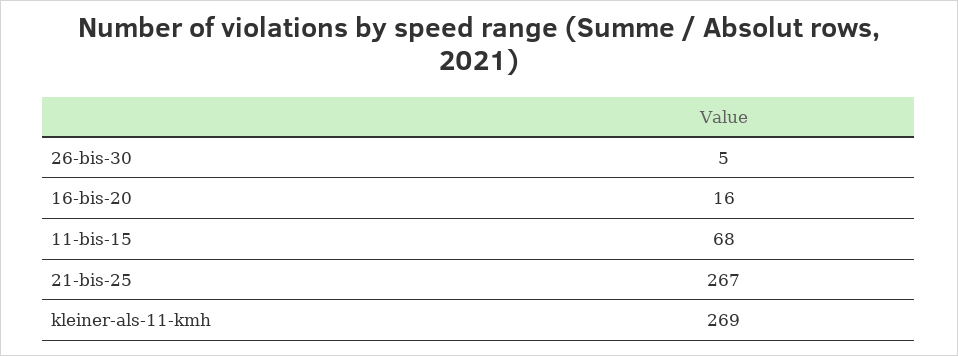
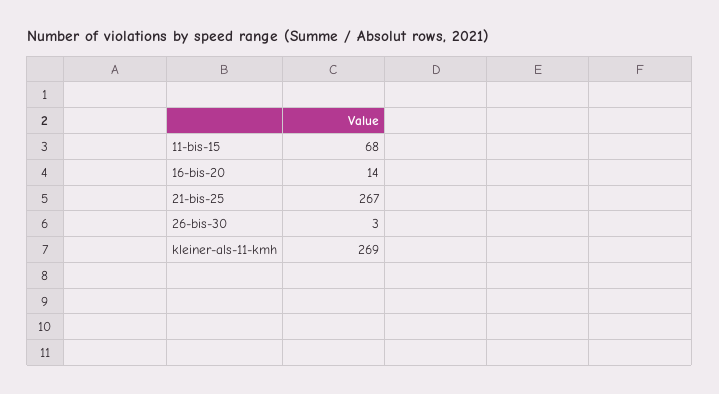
26-bis-30: 5 -> 3
16-bis-20: 16 -> 14

